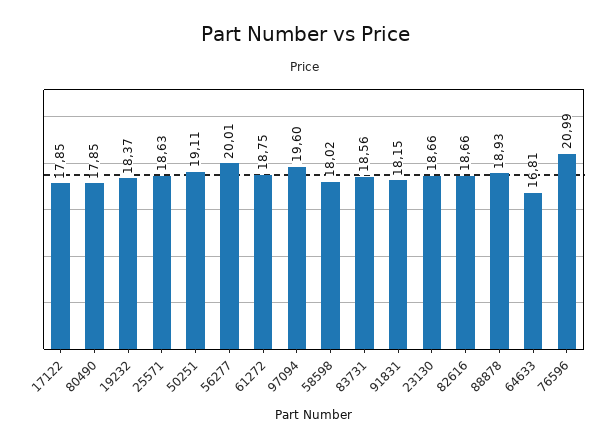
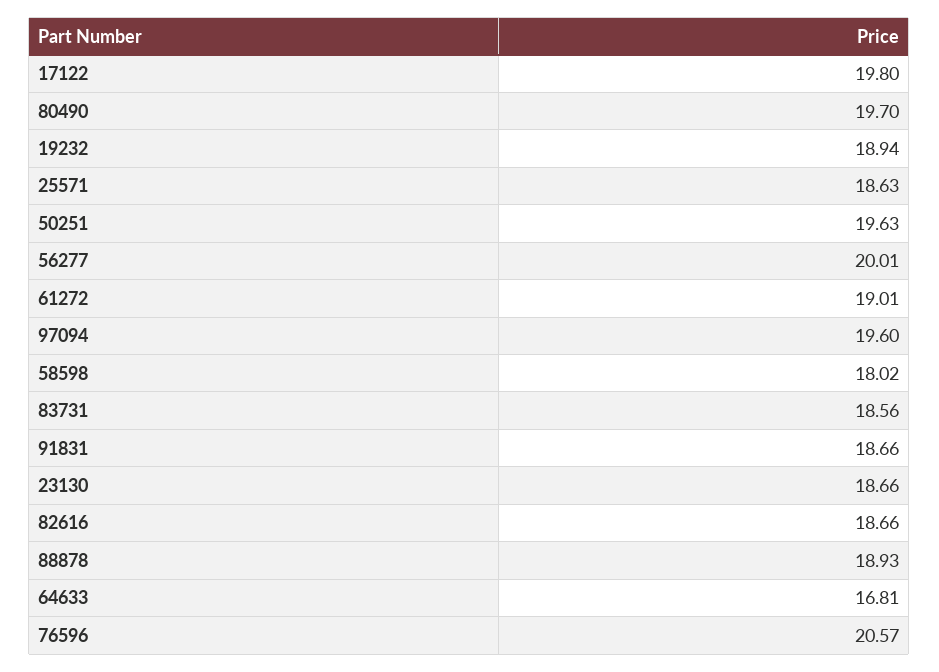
17122: 17.85 -> 19.8
80490: 17.85 -> 19.7
19232: 18.37 -> 18.94
50251: 19.11 -> 19.63
61272: 18.75 -> 19.01
91831: 18.15 -> 18.66
76596: 20.99 -> 20.57

